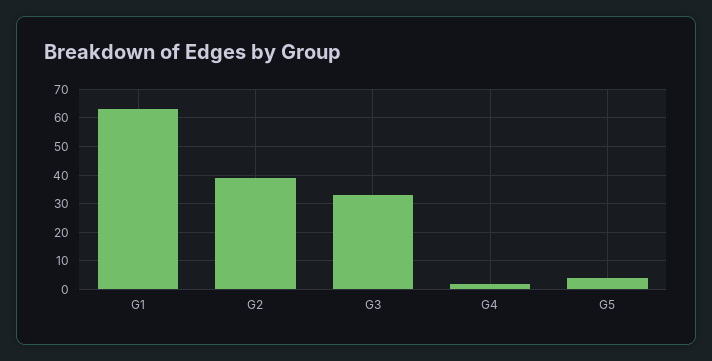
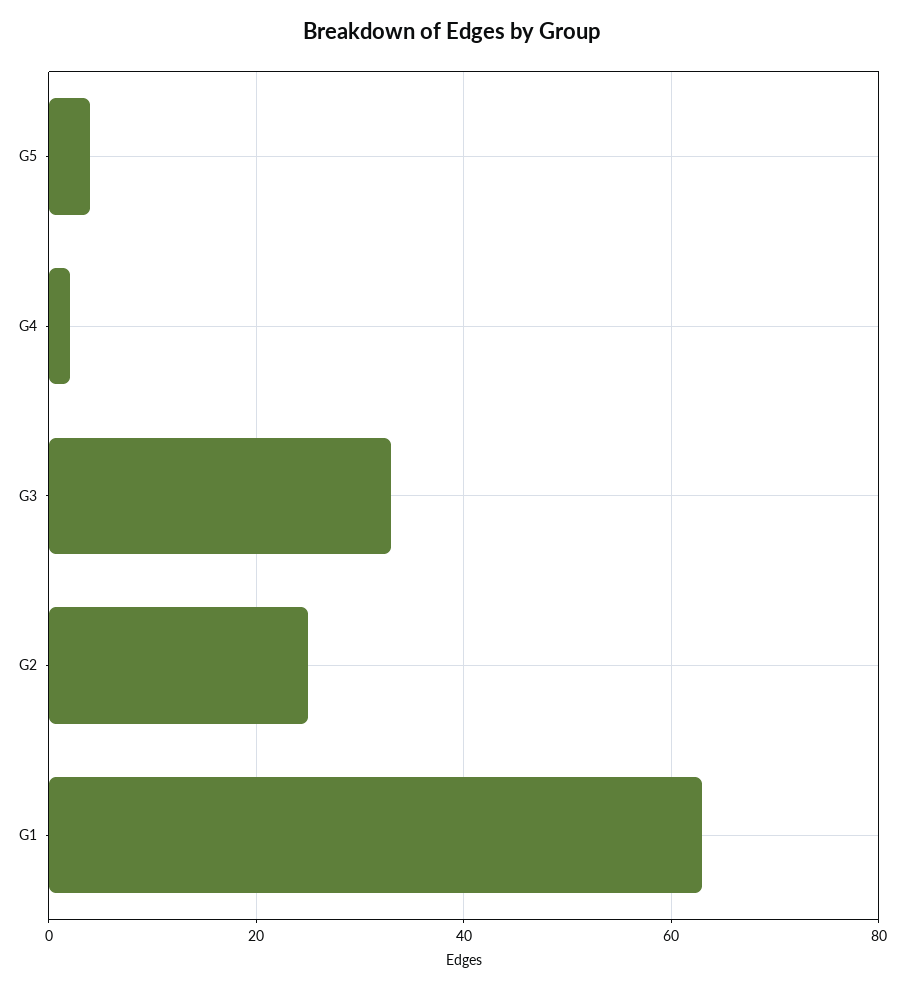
G2: 40 -> 25

